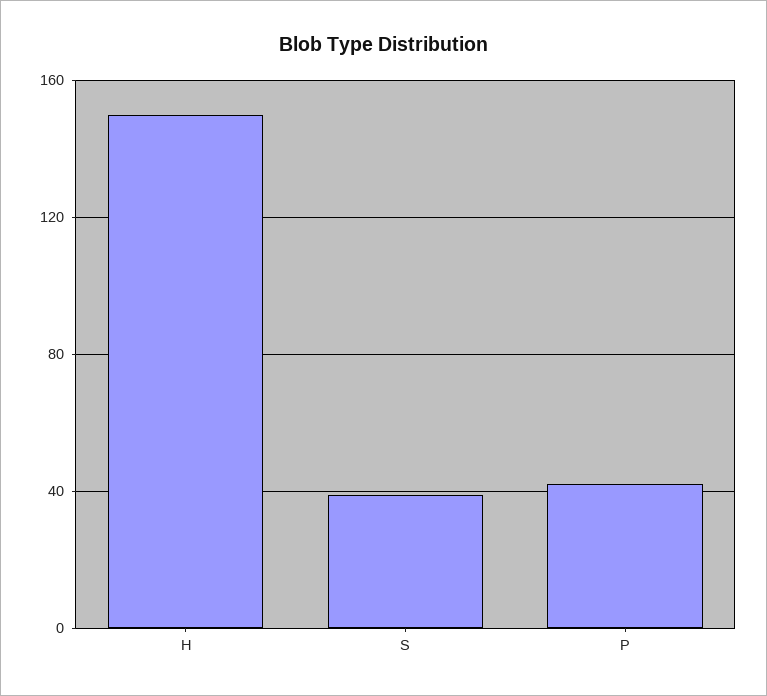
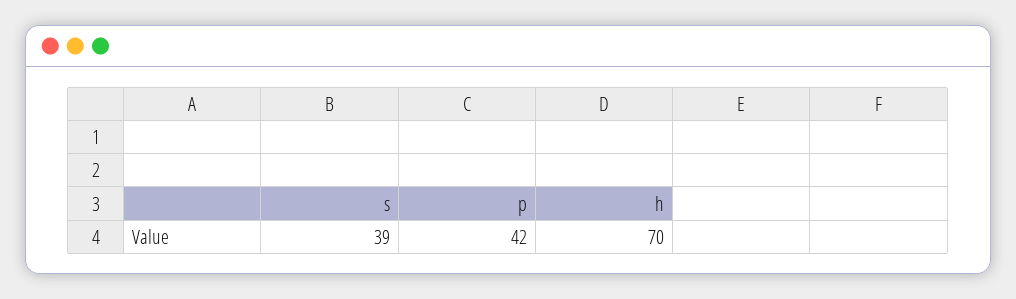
H: 150 -> 70

